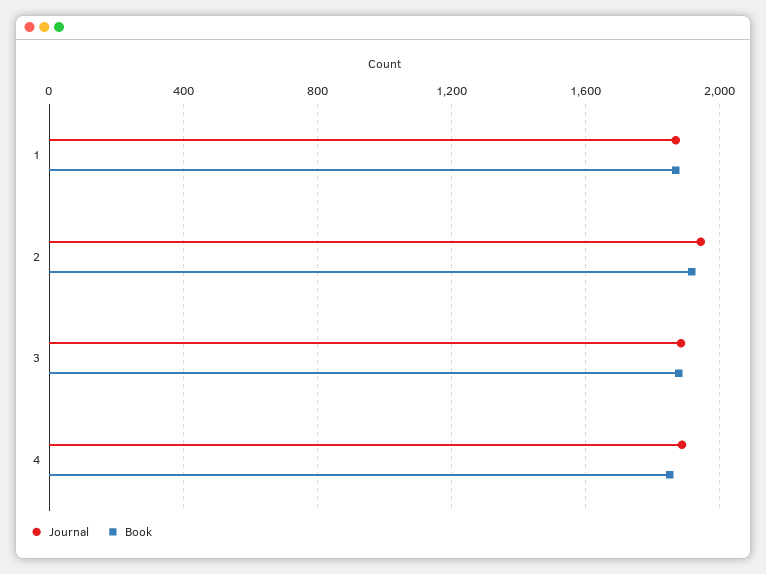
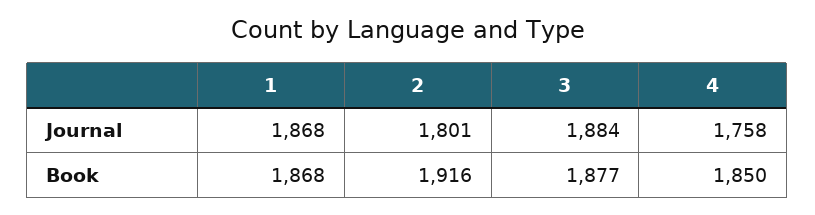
Journal, 2: 1950 -> 1801
Journal, 4: 1900 -> 1758

